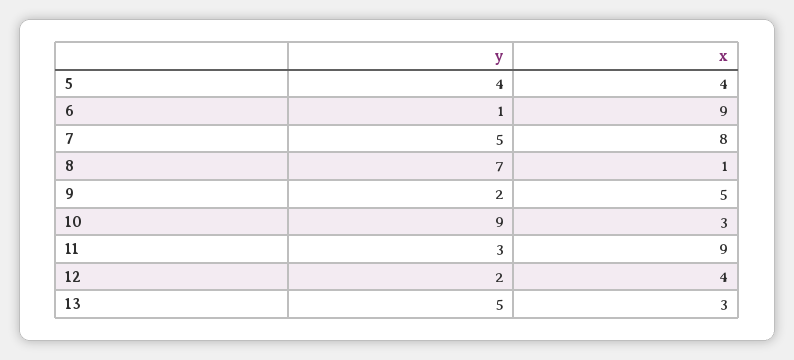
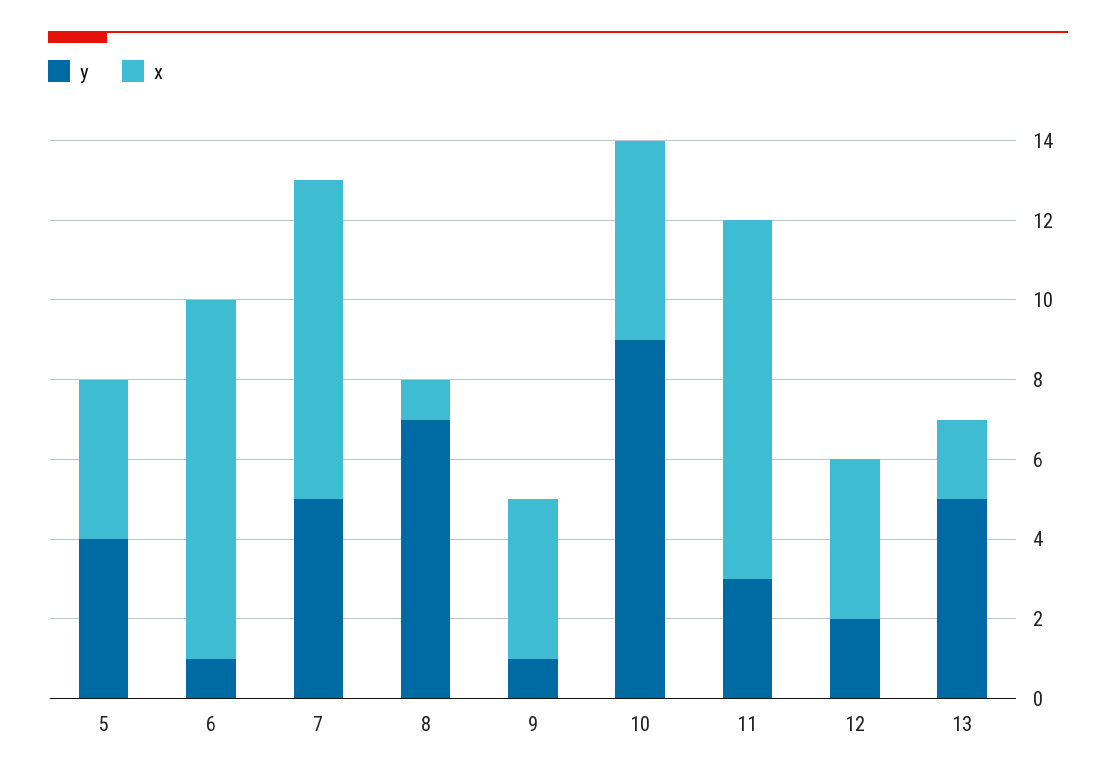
y, 9: 2 -> 1
x, 9: 5 -> 4
x, 10: 3 -> 5
x, 13: 3 -> 2

